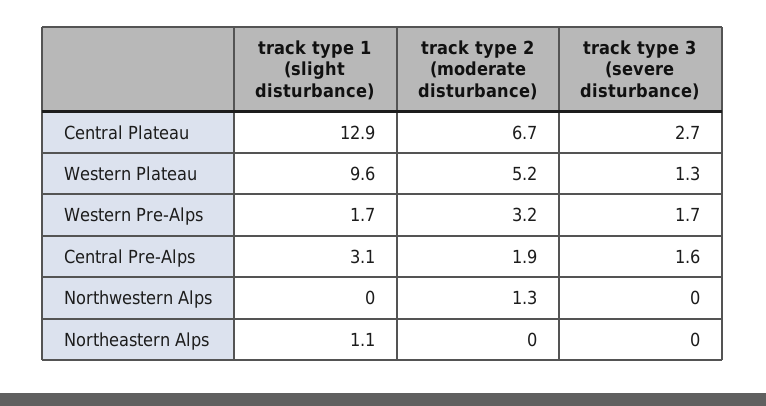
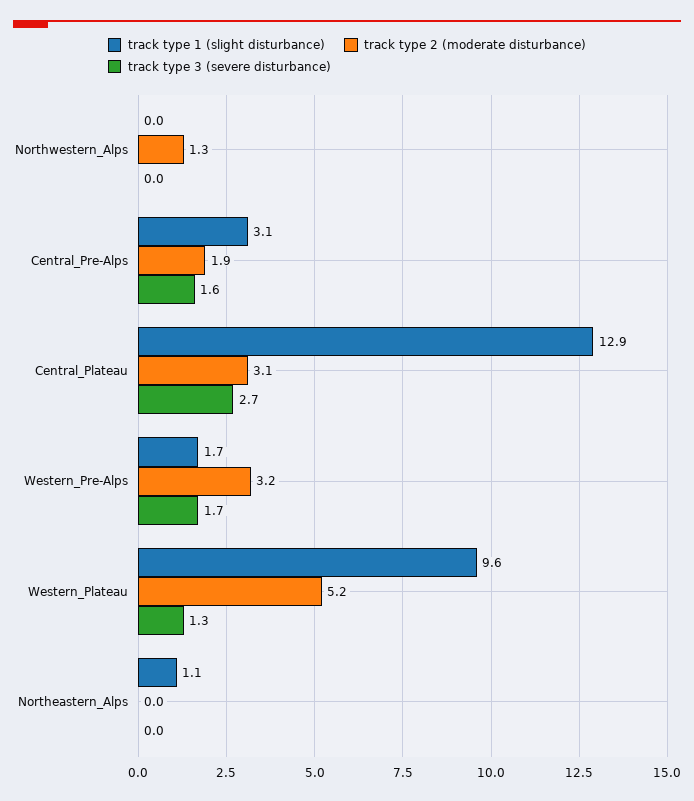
track type 2 (moderate disturbance), Central Plateau: 6.7 -> 3.1

